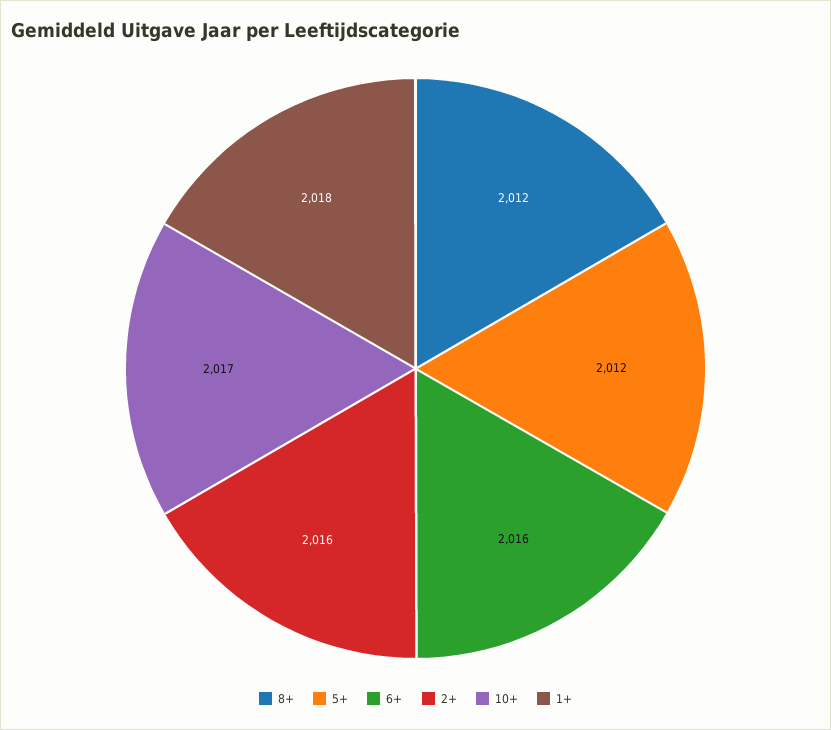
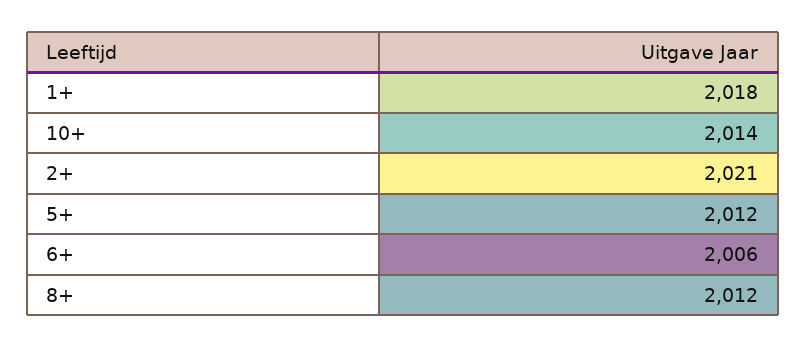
6+: 2016 -> 2006
2+: 2016 -> 2021
10+: 2017 -> 2014

